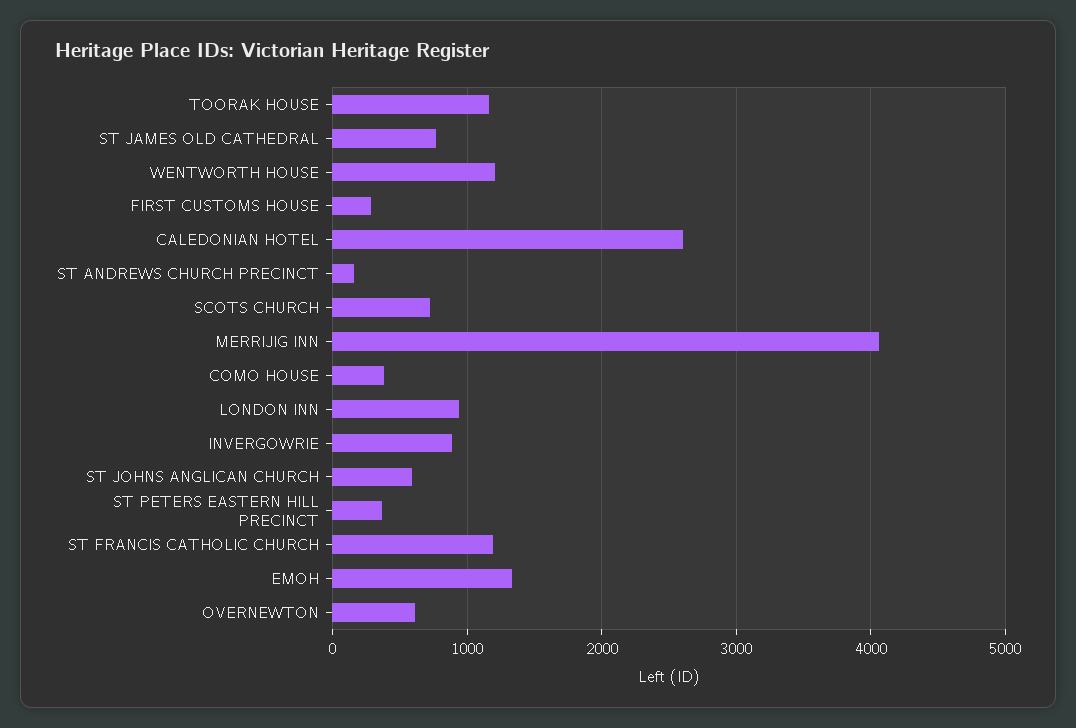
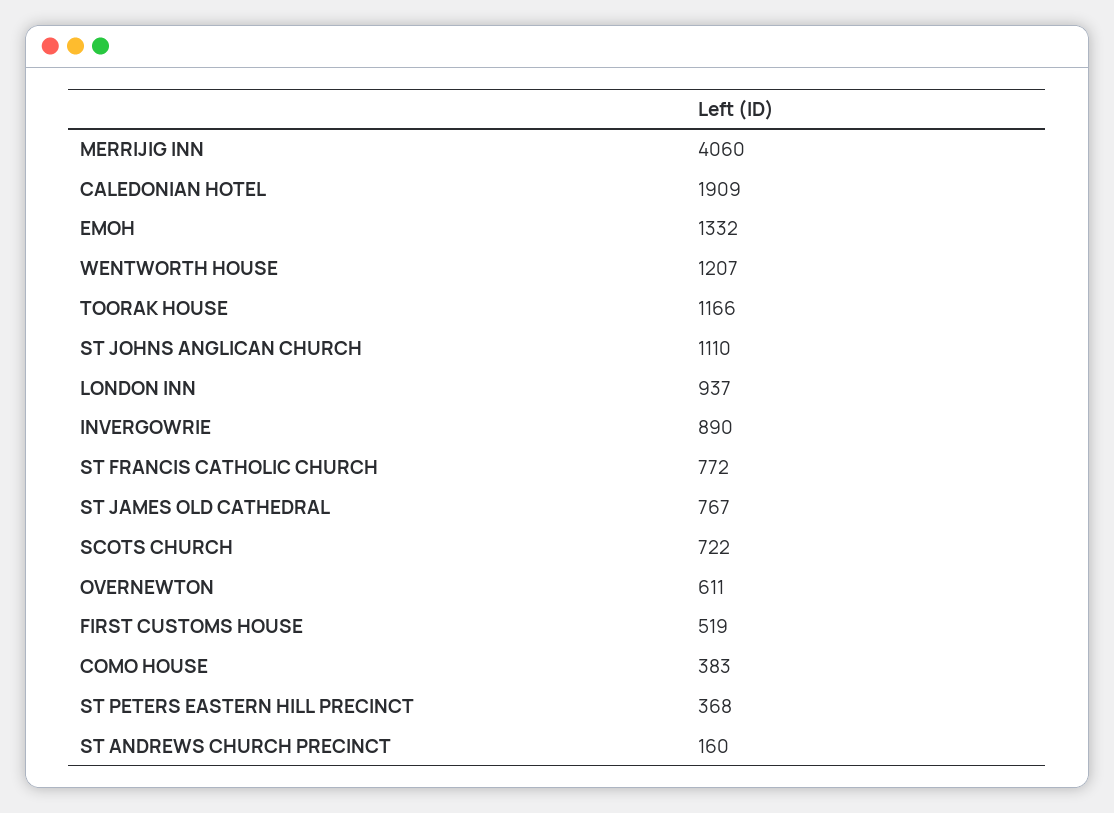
FIRST CUSTOMS HOUSE: 300 -> 519
CALEDONIAN HOTEL: 2600 -> 1909
ST JOHNS ANGLICAN CHURCH: 600 -> 1110
ST FRANCIS CATHOLIC CHURCH: 1200 -> 772

